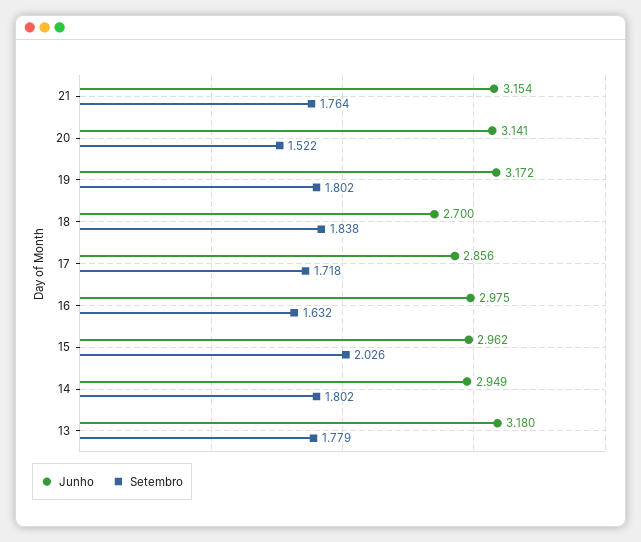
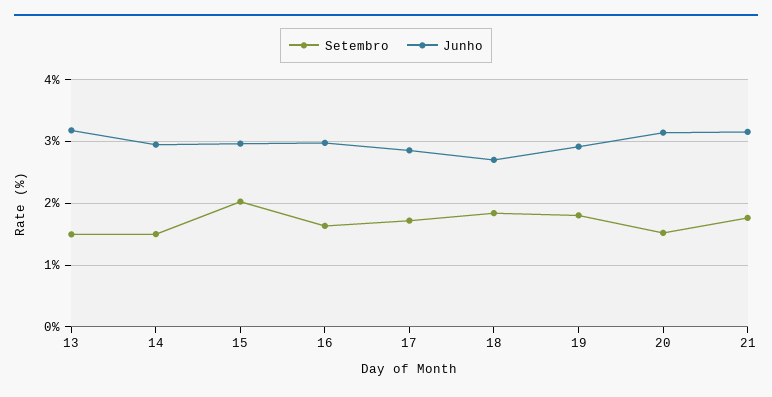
Junho, 19: 3.172 -> 2.9
Setembro, 14: 1.802 -> 1.5
Setembro, 13: 1.779 -> 1.5

